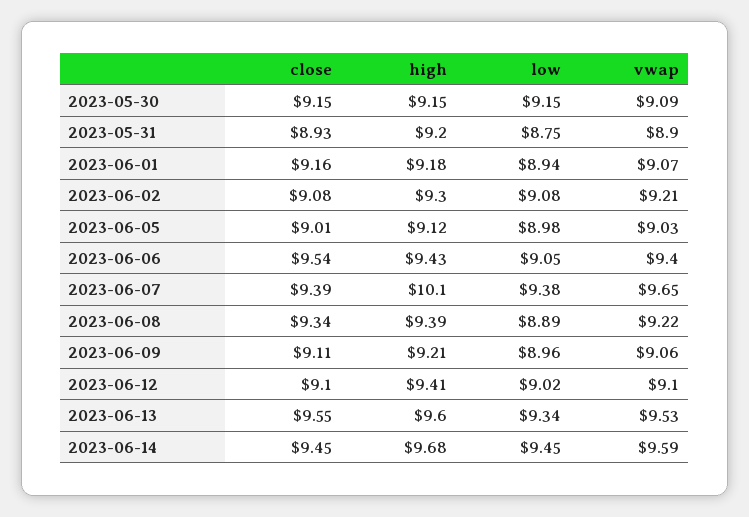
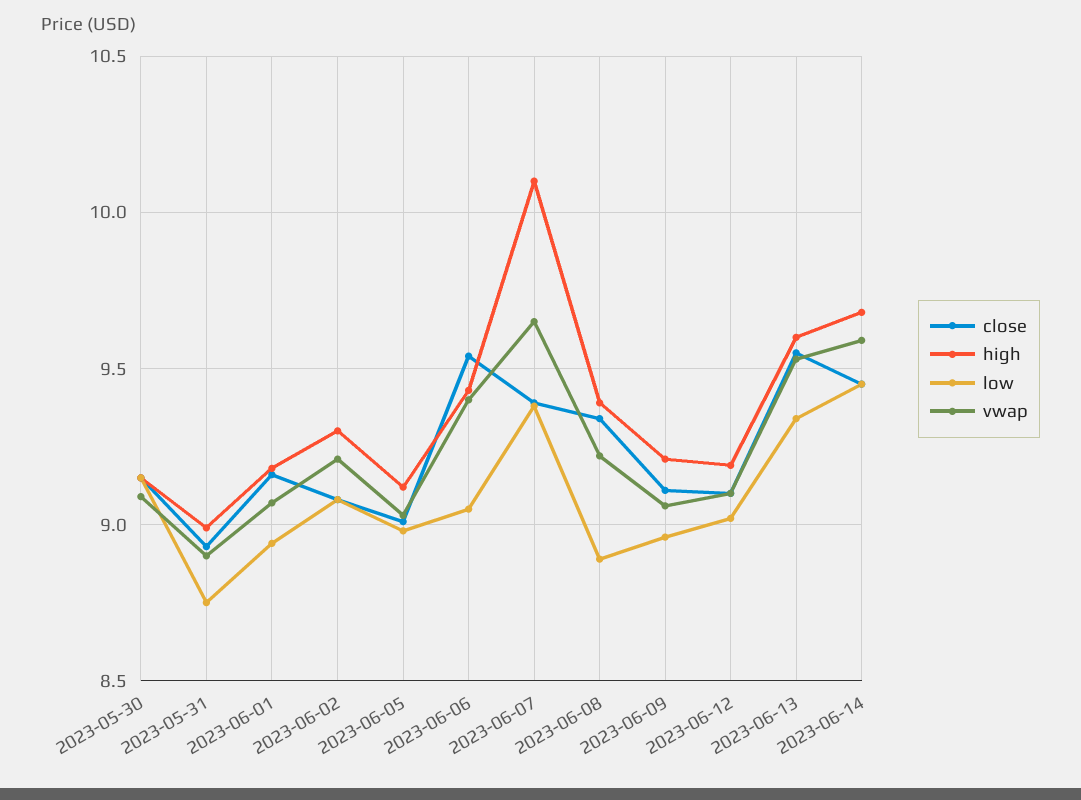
high, 2023-05-31: 9.2 -> 9
high, 2023-06-12: 9.41 -> 9.2

